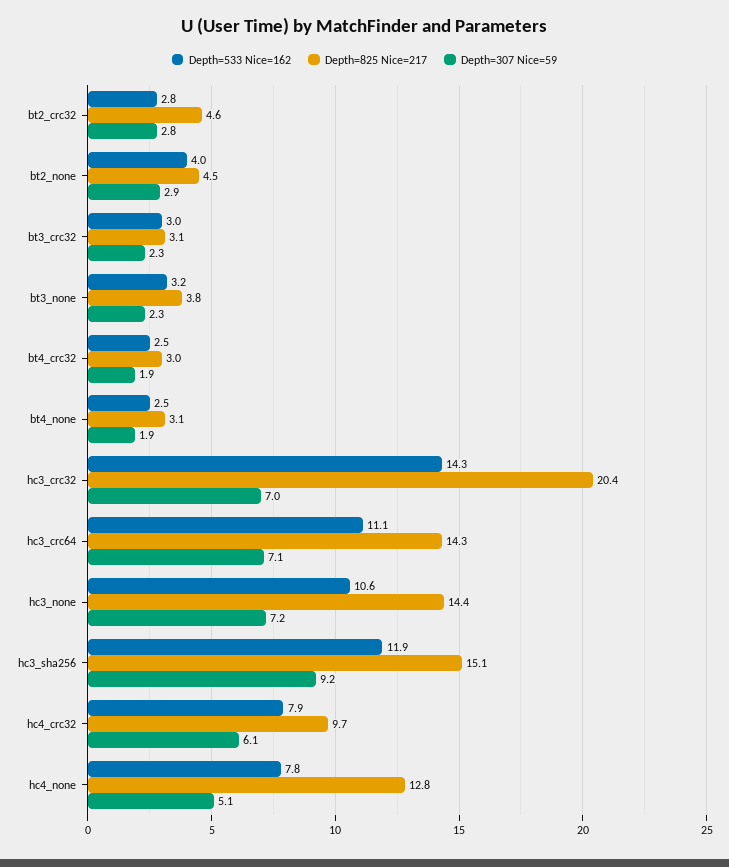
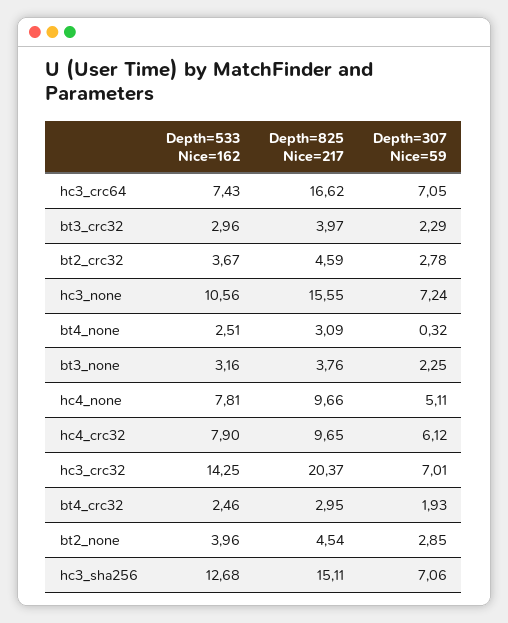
Depth=533 Nice=162, bt2_crc32: 2.8 -> 3.67
Depth=825 Nice=217, bt3_crc32: 3.1 -> 3.97
Depth=307 Nice=59, bt4_none: 1.9 -> 0.32
Depth=533 Nice=162, hc3_crc64: 11.1 -> 7.43
Depth=825 Nice=217, hc3_crc64: 14.3 -> 16.62
Depth=825 Nice=217, hc3_none: 14.4 -> 15.55
Depth=533 Nice=162, hc3_sha256: 11.9 -> 12.68
Depth=307 Nice=59, hc3_sha256: 9.2 -> 7.06
Depth=825 Nice=217, hc4_none: 12.8 -> 9.66

